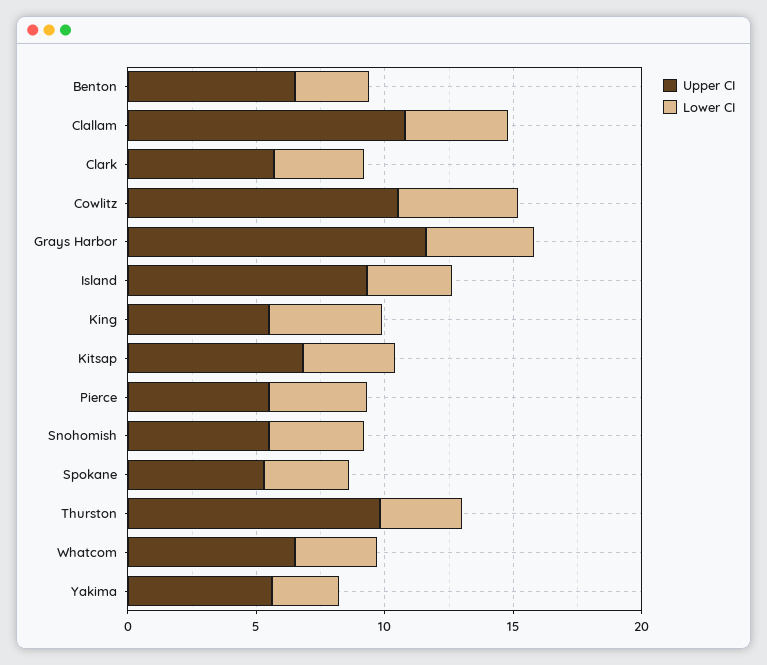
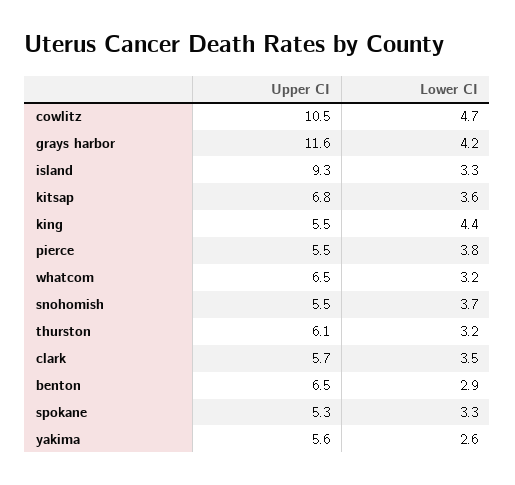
Upper CI, Clallam: 11 -> none
Lower CI, Clallam: 4 -> none
Upper CI, Thurston: 10 -> 6.1

